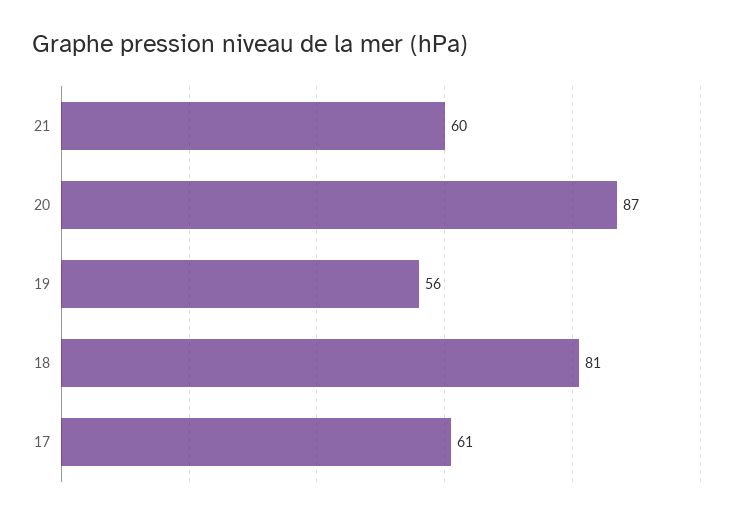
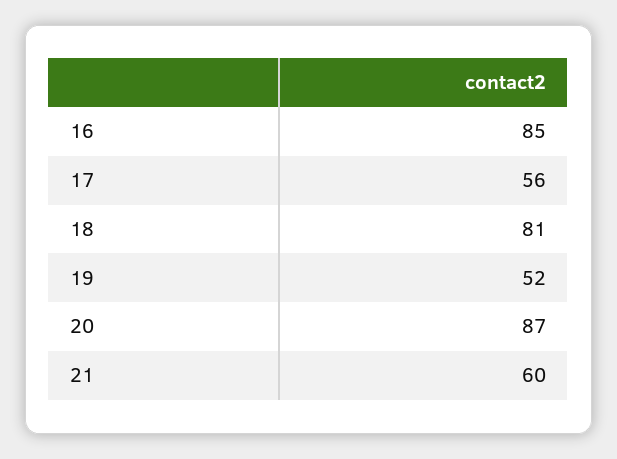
19: 56 -> 52
17: 61 -> 56
16: none -> 85

